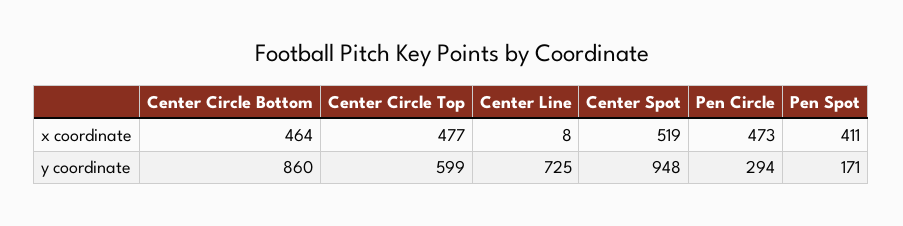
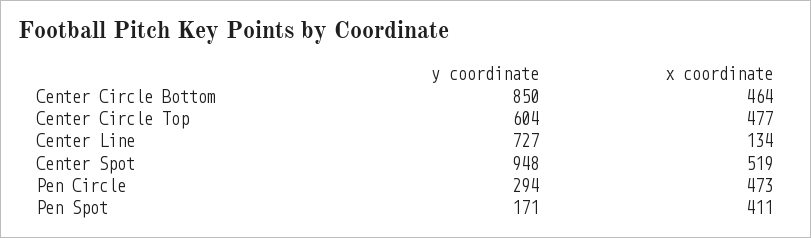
Center Line, x coordinate: 8 -> 134
Center Circle Bottom, y coordinate: 860 -> 850
Center Circle Top, y coordinate: 599 -> 604
Center Line, y coordinate: 725 -> 727

